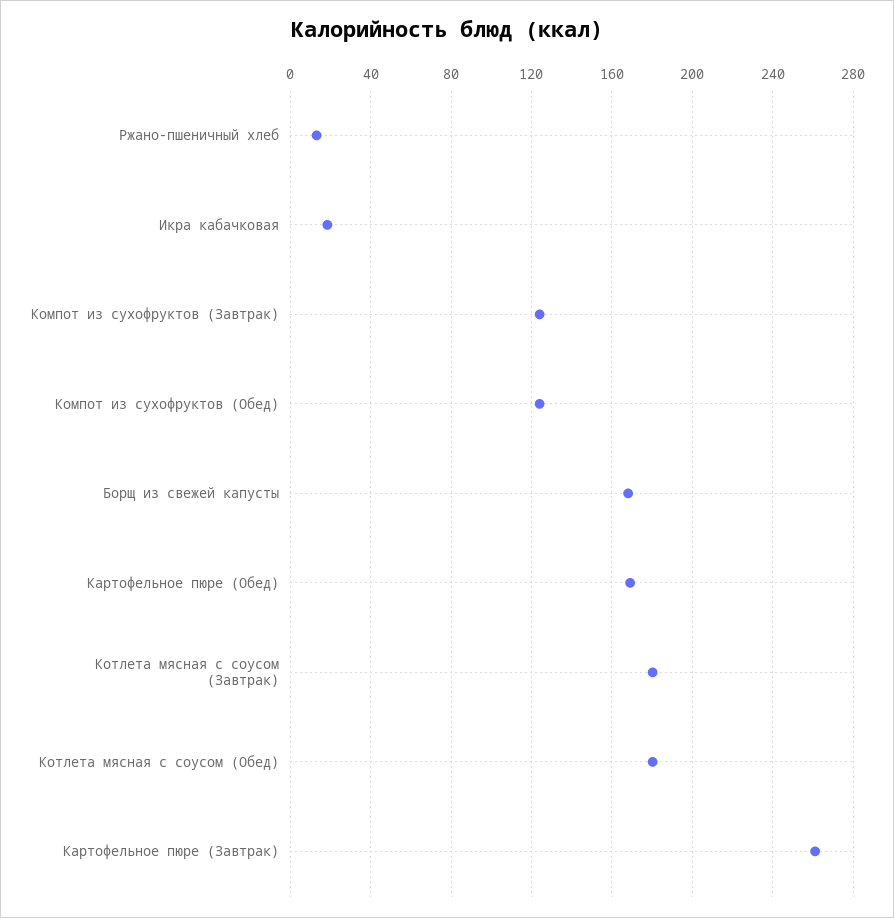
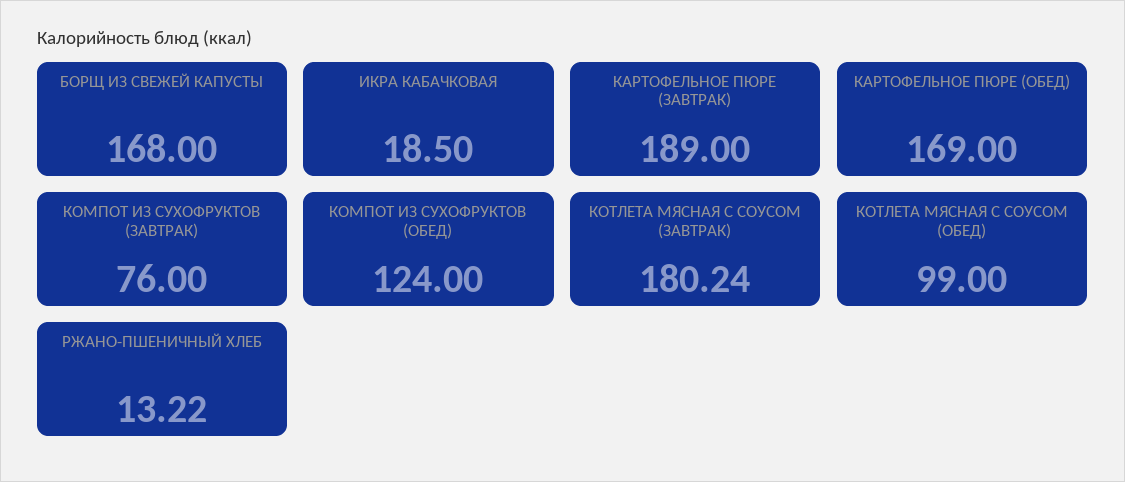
Компот из сухофруктов (Завтрак): 125 -> 76
Котлета мясная с соусом (Обед): 180 -> 99
Картофельное пюре (Завтрак): 260 -> 189

